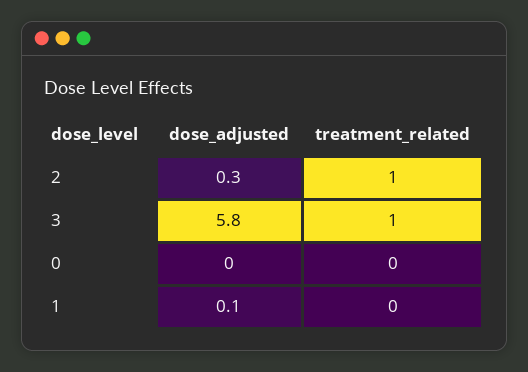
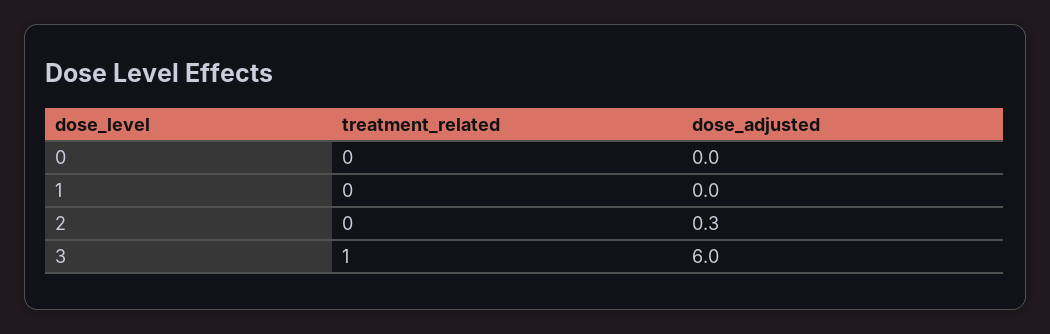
treatment_related, 2: 1 -> 0
dose_adjusted, 3: 5.8 -> 6
dose_adjusted, 1: 0.1 -> 0

